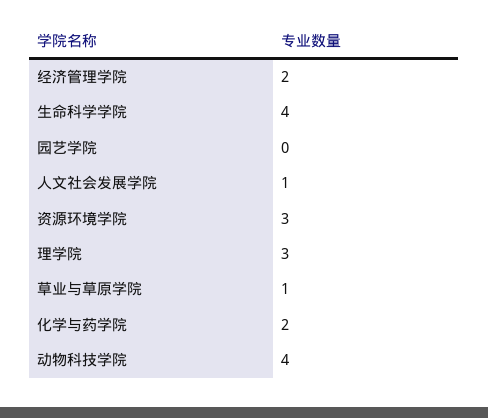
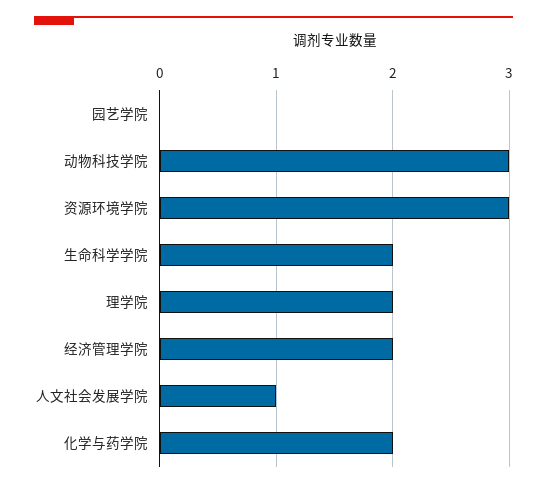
生命科学学院: 4 -> 2
理学院: 3 -> 2
草业与草原学院: 1 -> none
动物科技学院: 4 -> 3

